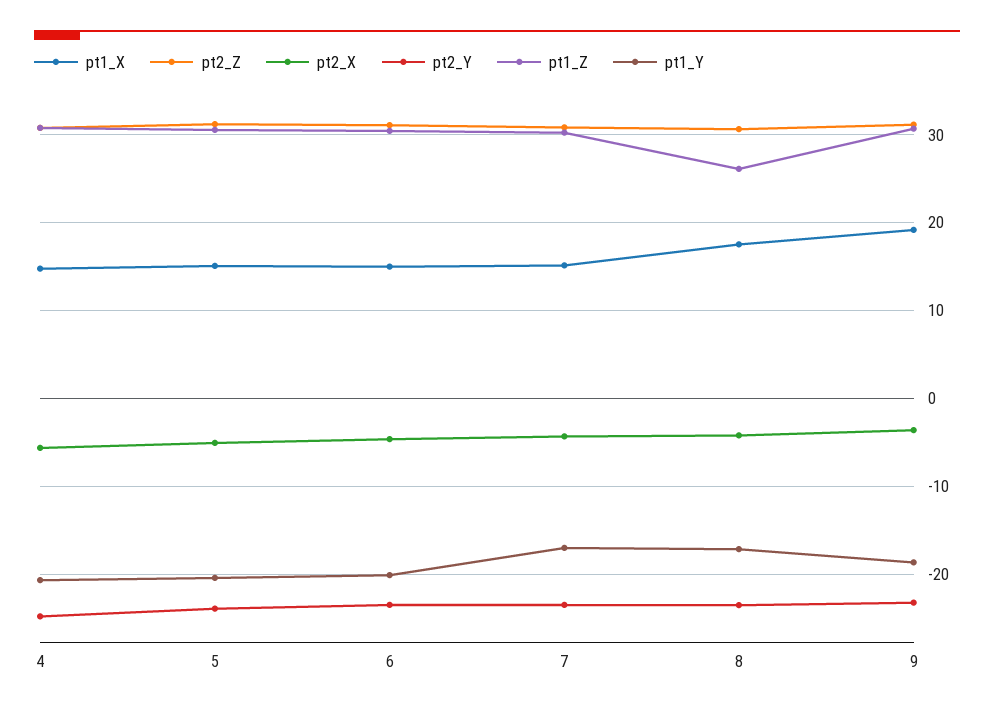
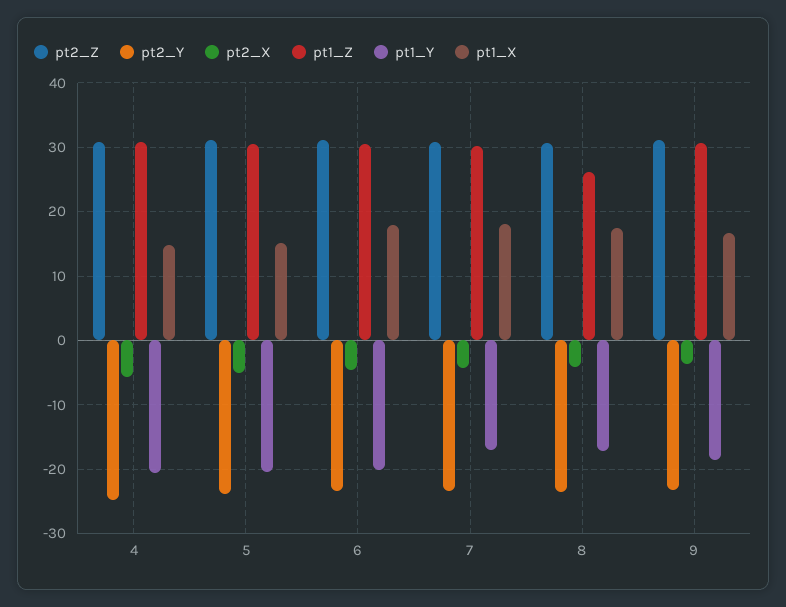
pt1_X, 6: 15 -> 18
pt1_X, 7: 15 -> 18
pt1_X, 9: 19 -> 17

